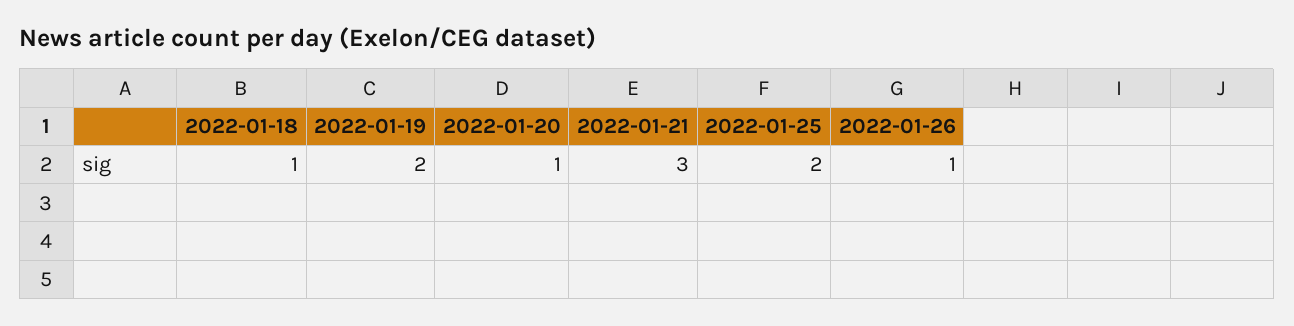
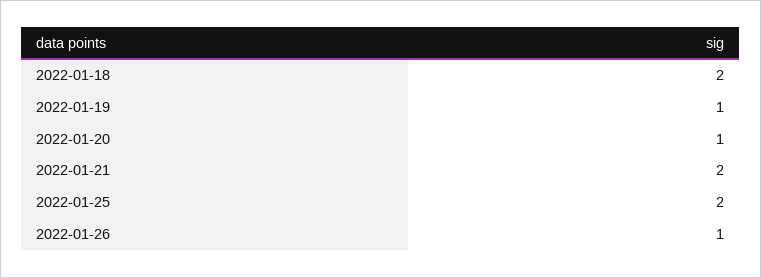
2022-01-18: 1 -> 2
2022-01-19: 2 -> 1
2022-01-21: 3 -> 2

